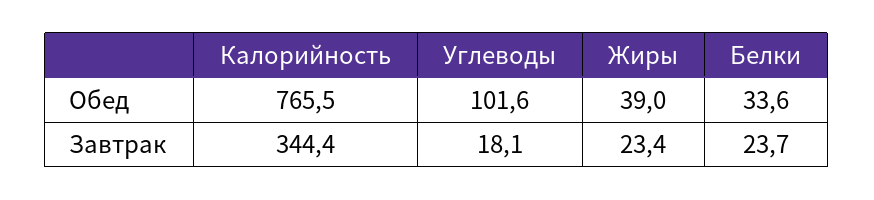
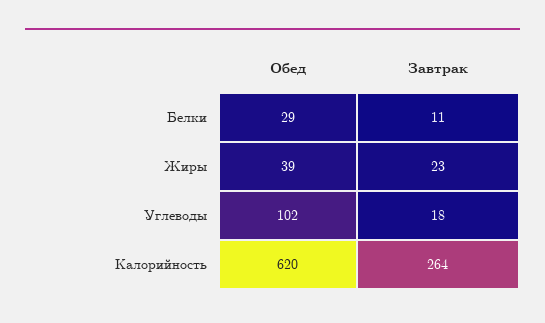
Калорийность, Обед: 765.5 -> 620
Белки, Обед: 33.6 -> 29
Калорийность, Завтрак: 344.4 -> 264
Белки, Завтрак: 23.7 -> 11

